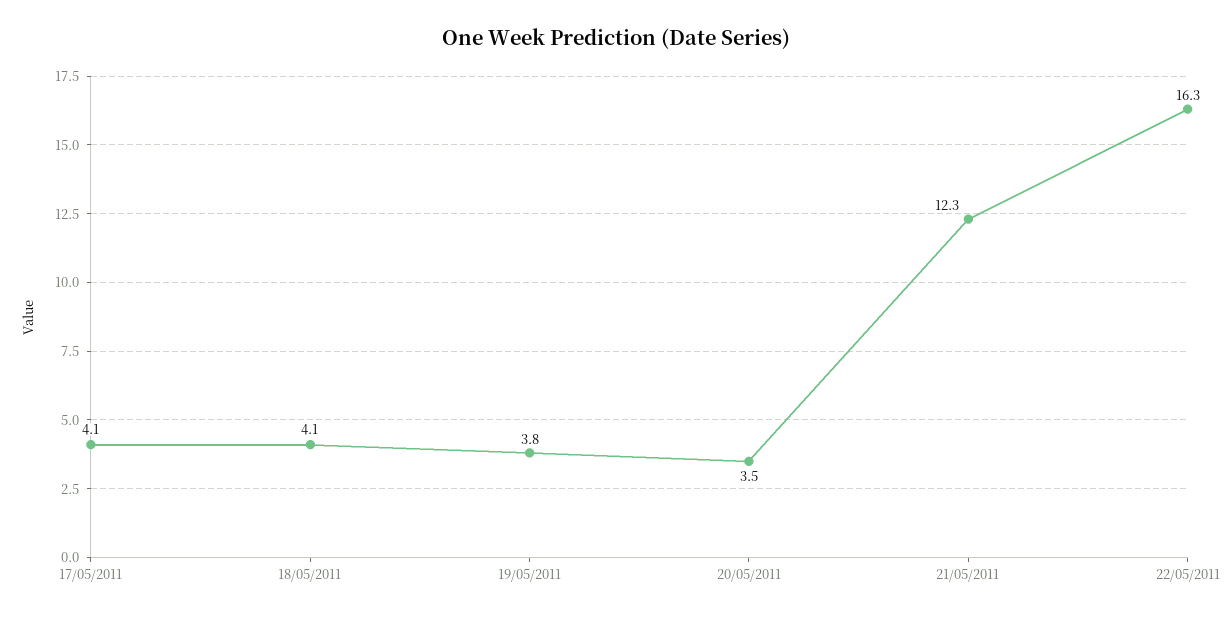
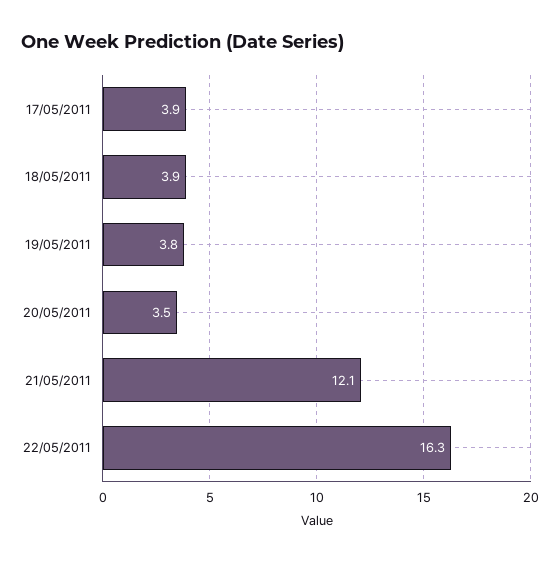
17/05/2011: 4.1 -> 3.9
18/05/2011: 4.1 -> 3.9
21/05/2011: 12.3 -> 12.1

